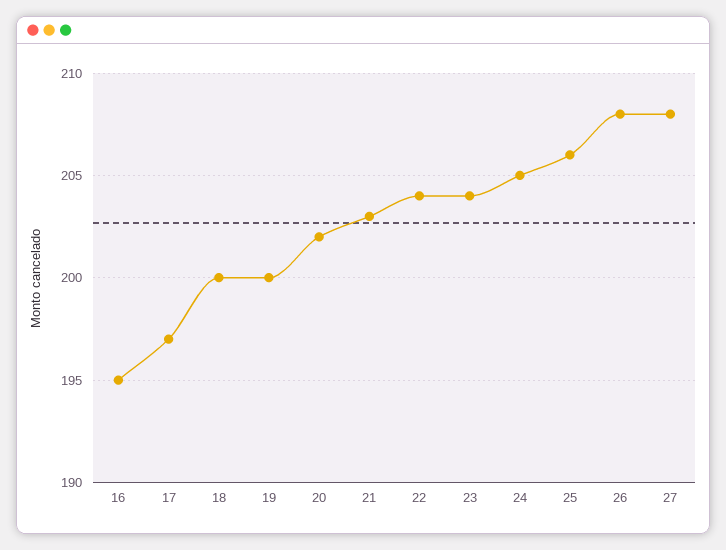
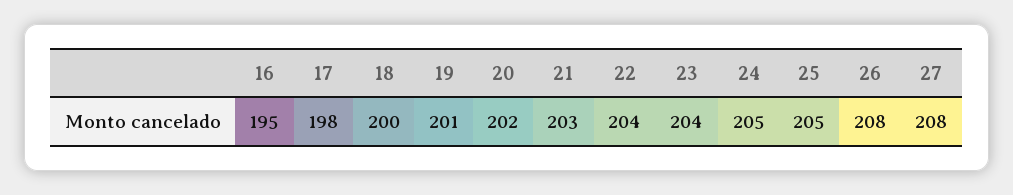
17: 197 -> 198
19: 200 -> 201
25: 206 -> 205

